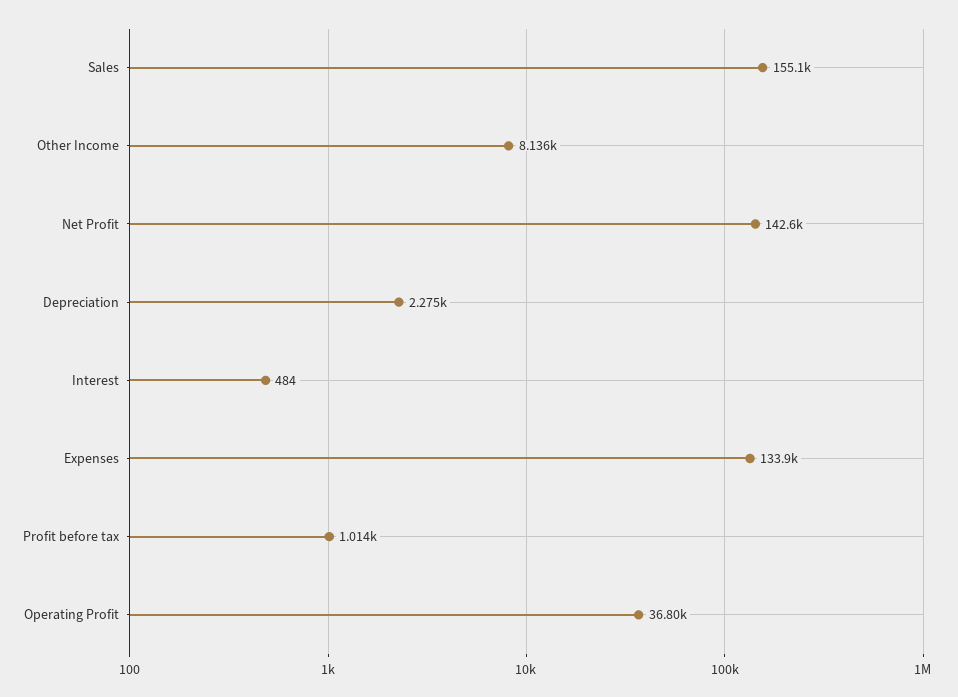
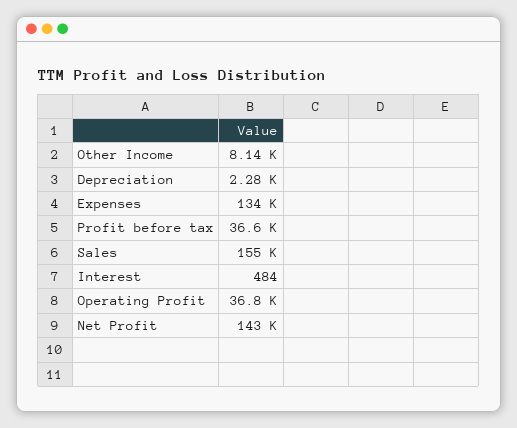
Profit before tax: 1014 -> 36600

